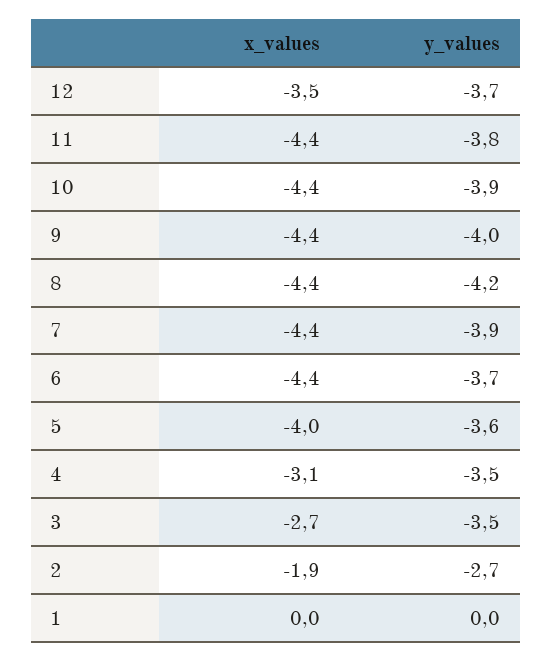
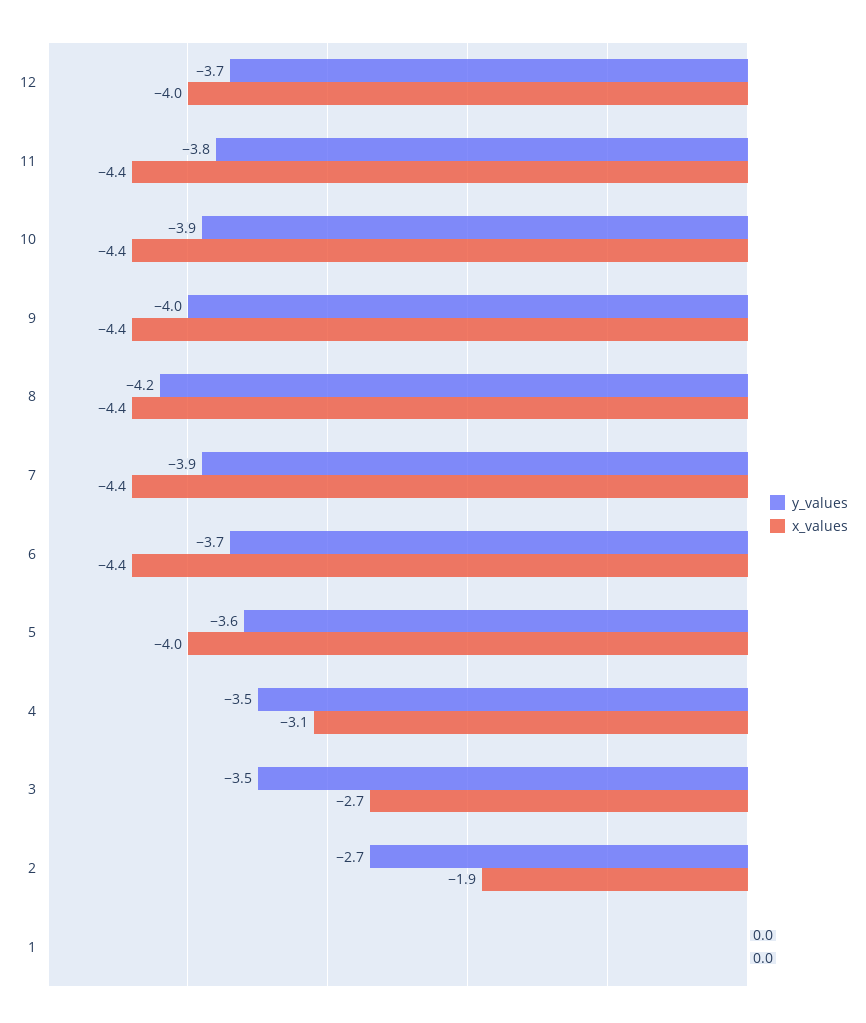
x_values, 12: -3.5 -> -4

